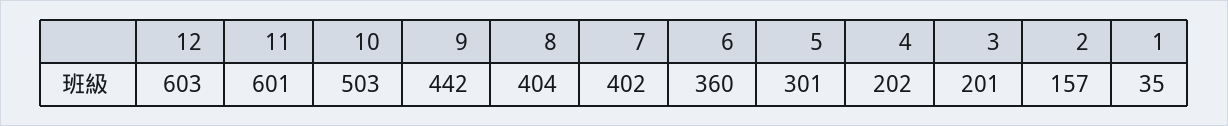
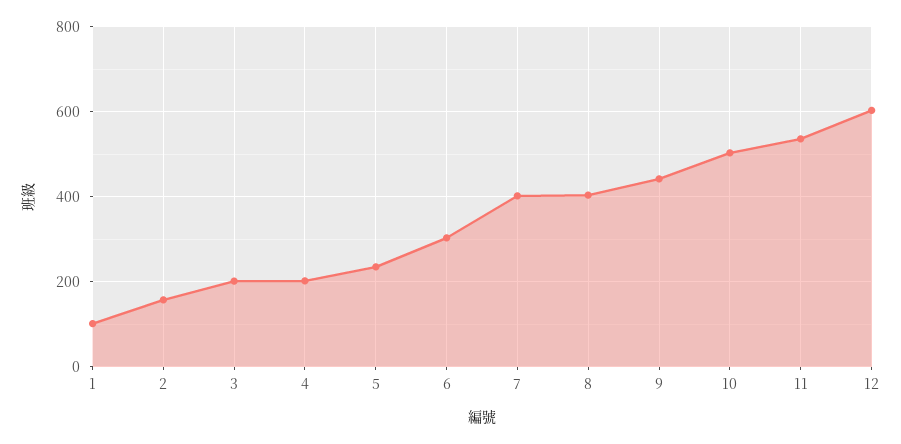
11: 601 -> 540
6: 360 -> 300
5: 301 -> 240
1: 35 -> 100

